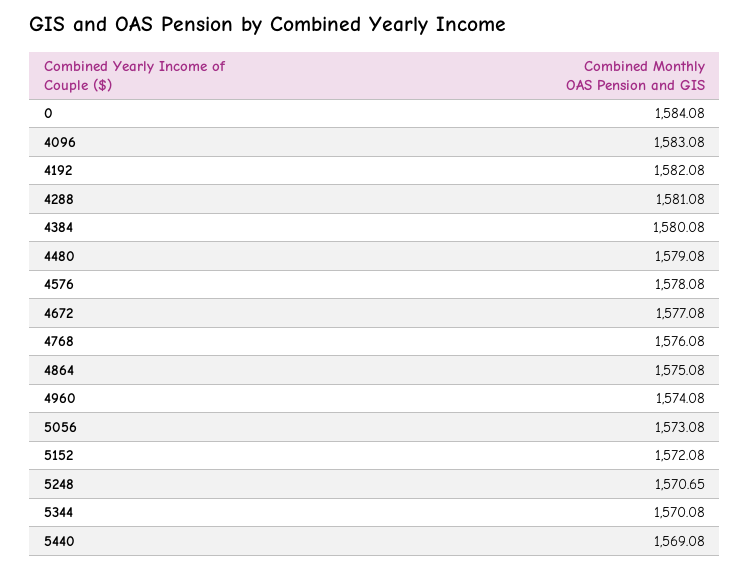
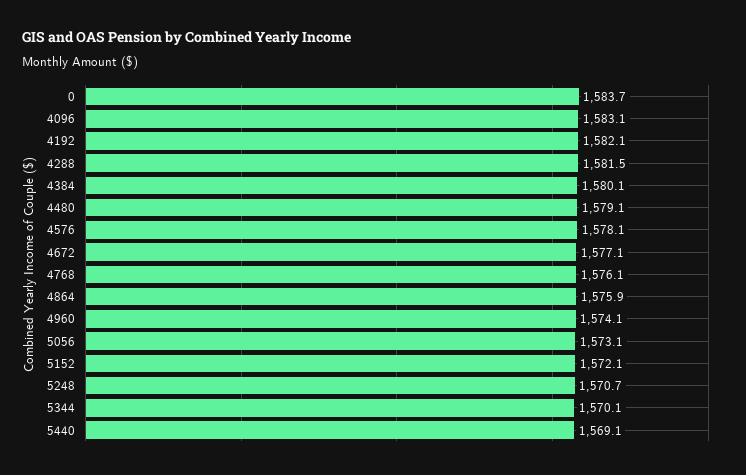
0: 1584.08 -> 1583.7
4288: 1581.08 -> 1581.5
4864: 1575.08 -> 1575.9

